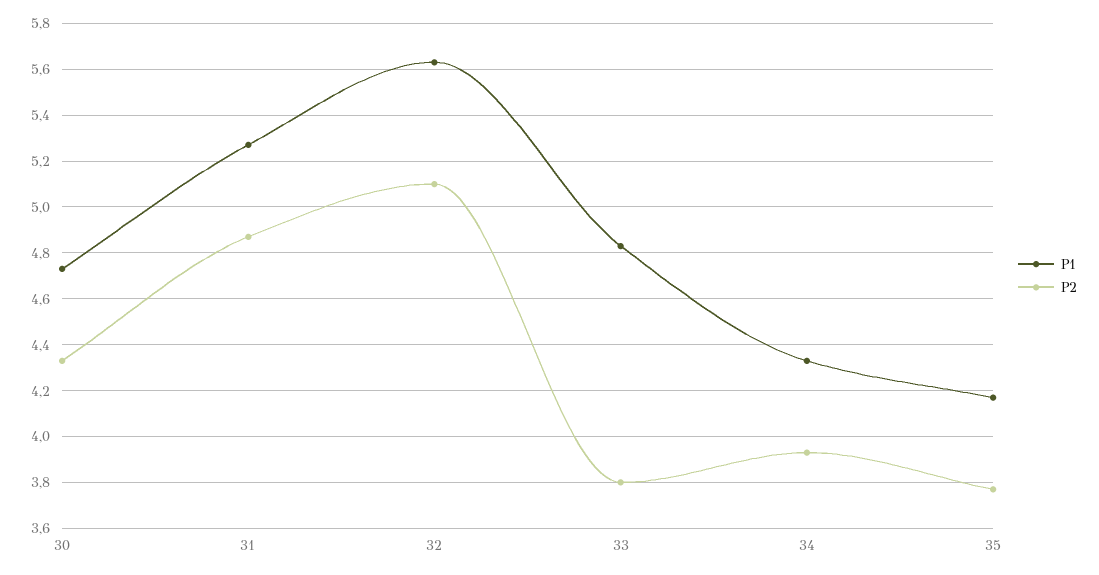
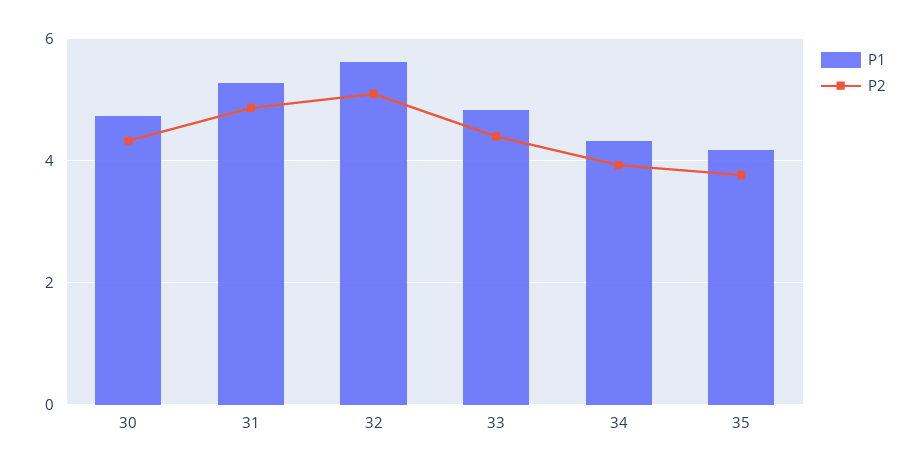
P2, 33: 3.8 -> 4.4

